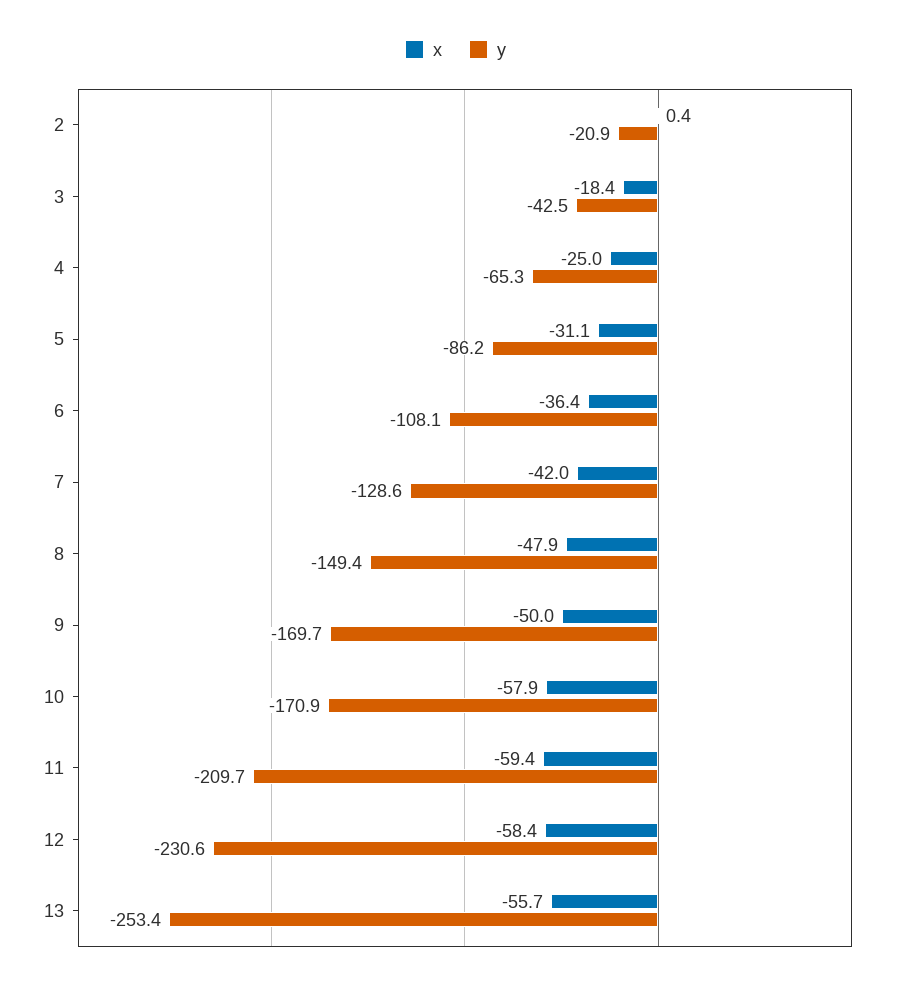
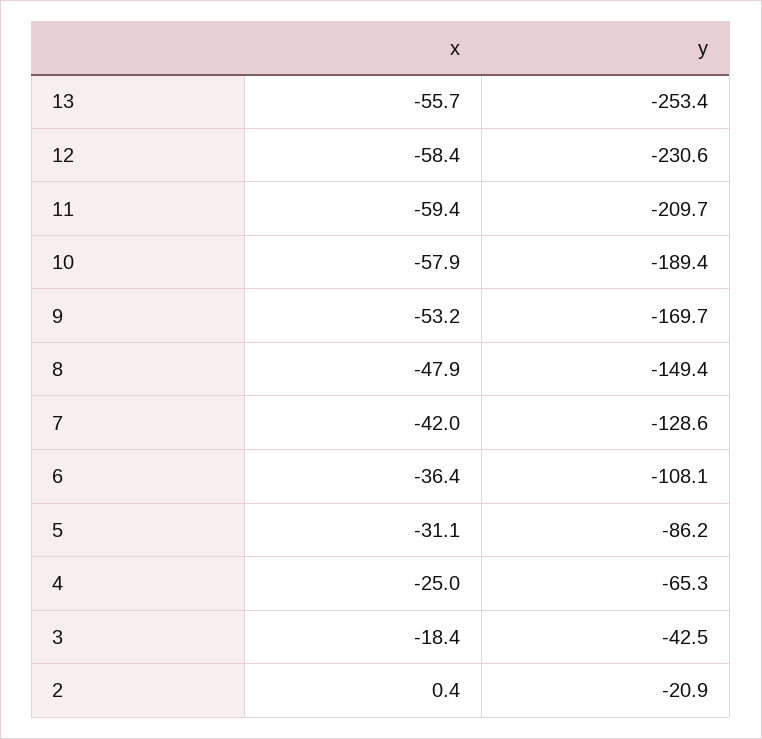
x, 9: -50 -> -53.2
y, 10: -170.9 -> -189.4

